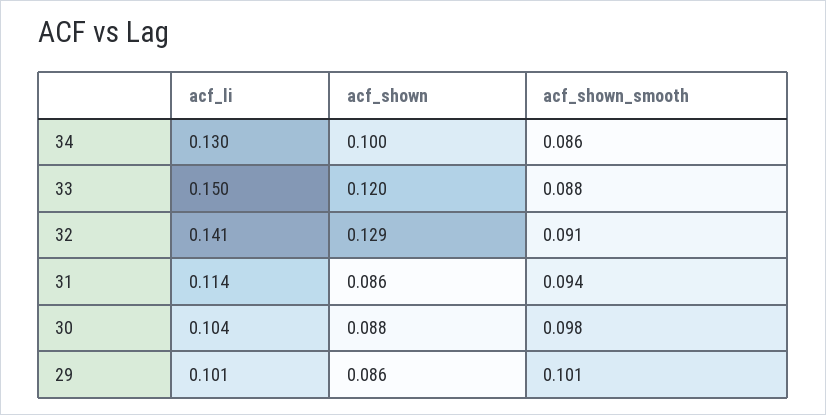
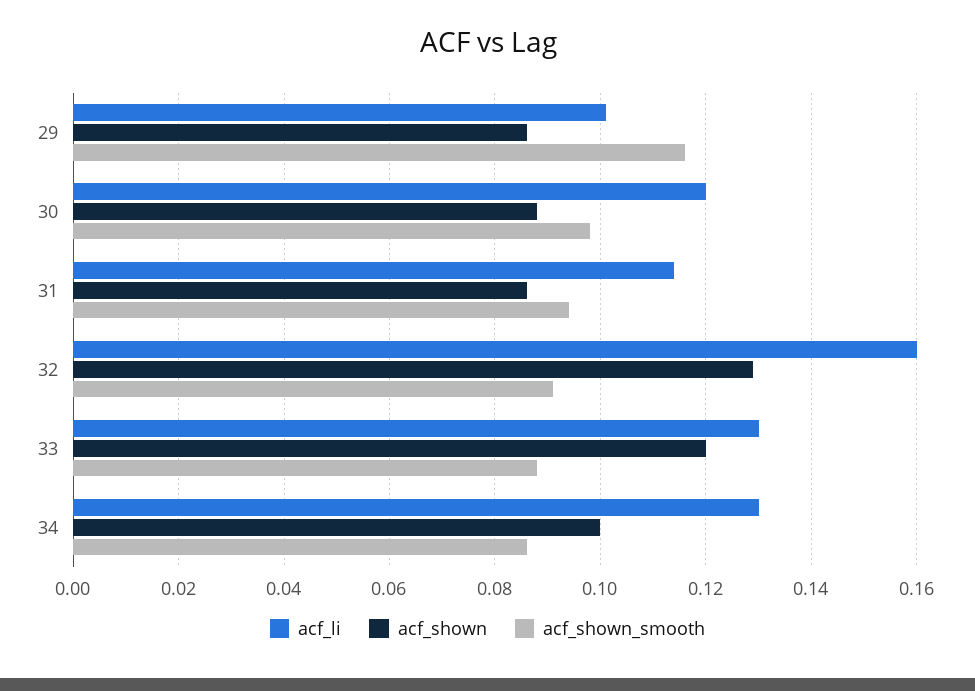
acf_li, 33: 0.15 -> 0.13
acf_li, 32: 0.141 -> 0.16
acf_li, 30: 0.104 -> 0.12
acf_shown_smooth, 29: 0.101 -> 0.115

